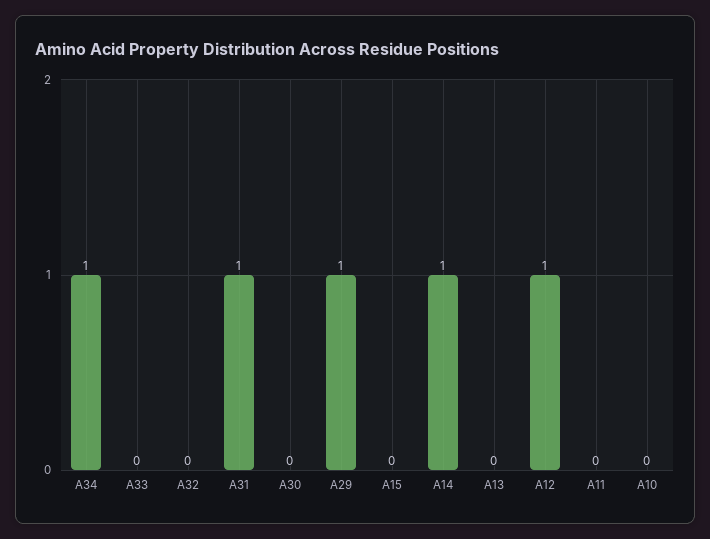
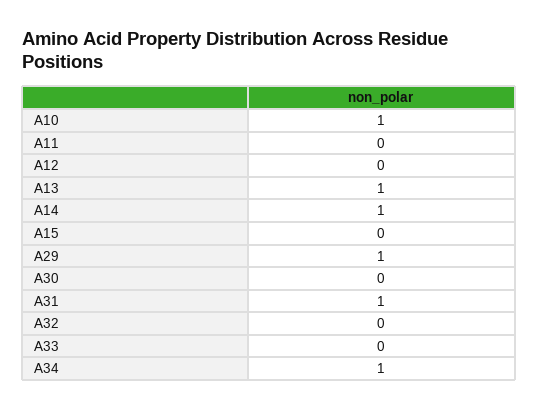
A13: 0 -> 1
A12: 1 -> 0
A10: 0 -> 1

